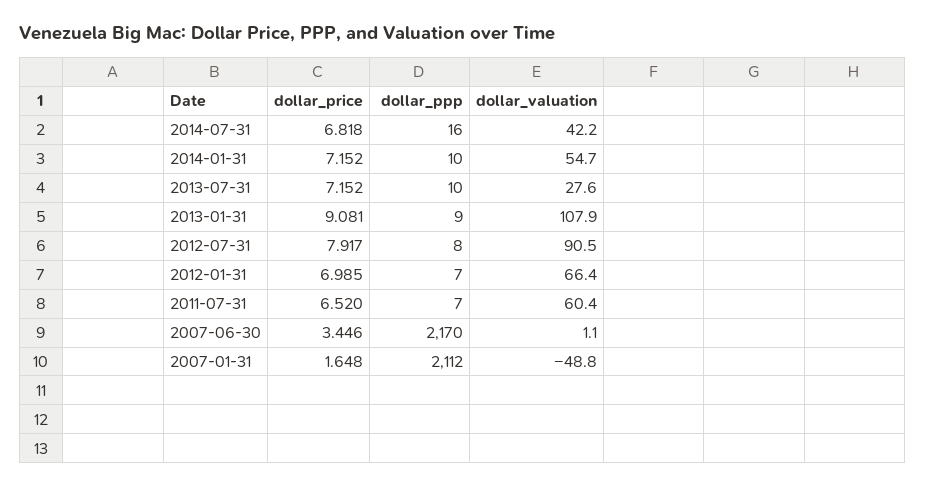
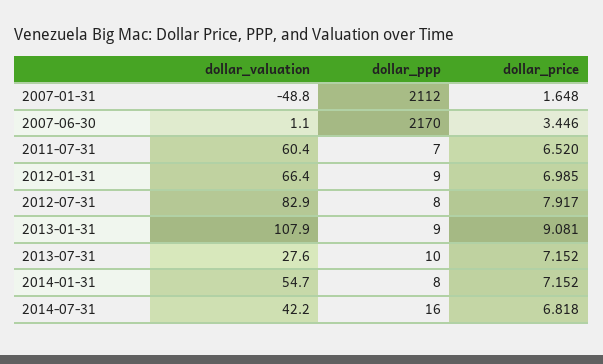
dollar_ppp, 2014-01-31: 10 -> 8
dollar_valuation, 2012-07-31: 90.5 -> 82.9
dollar_ppp, 2012-01-31: 7 -> 9

